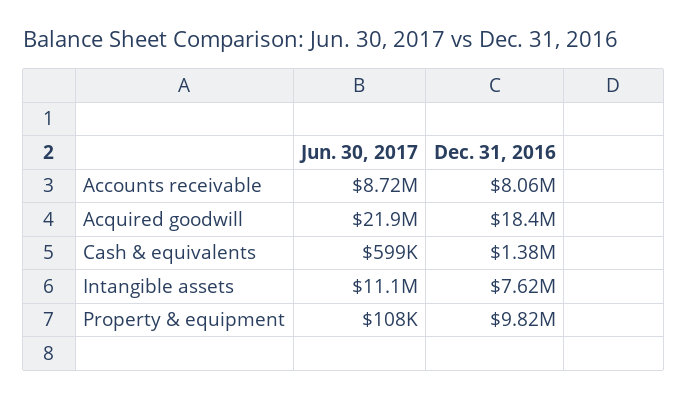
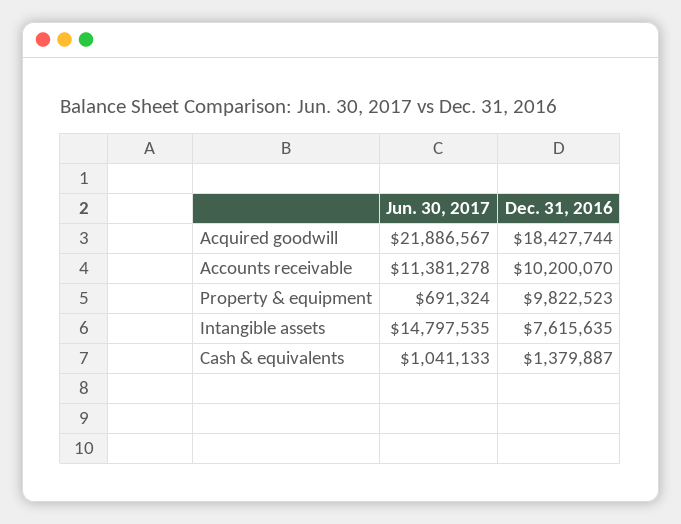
Jun. 30, 2017, Accounts receivable: 8720000 -> 11381278
Dec. 31, 2016, Accounts receivable: 8060000 -> 10200070
Jun. 30, 2017, Cash & equivalents: 599000 -> 1041133
Jun. 30, 2017, Intangible assets: 11100000 -> 14797535
Jun. 30, 2017, Property & equipment: 108000 -> 691324

